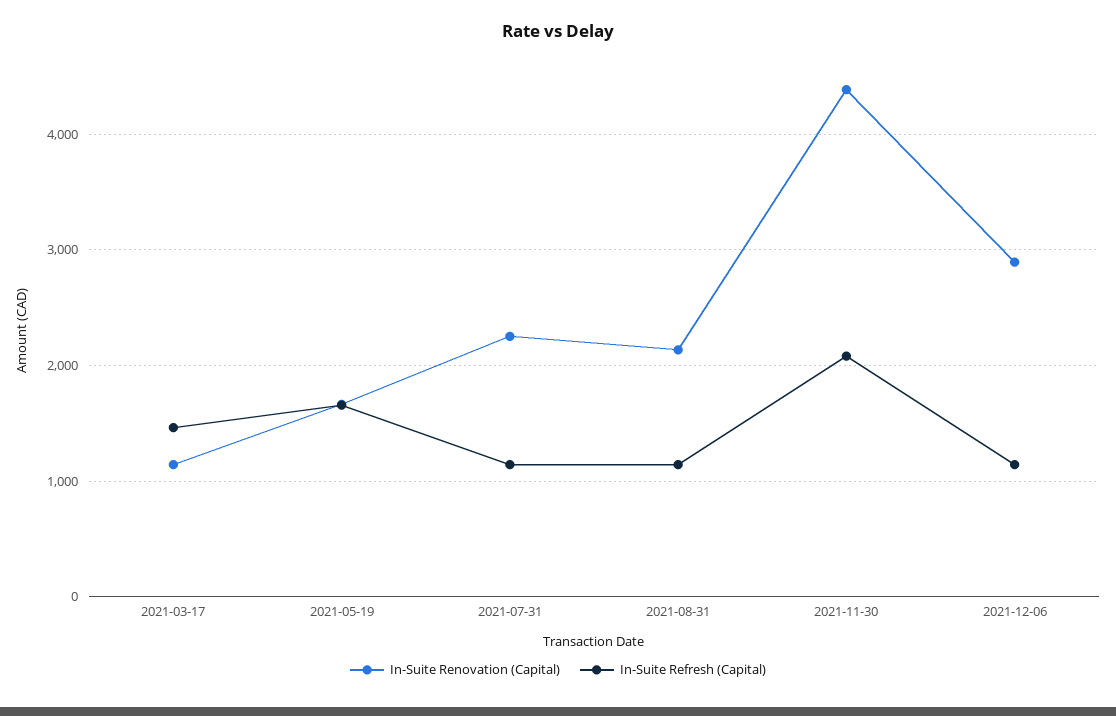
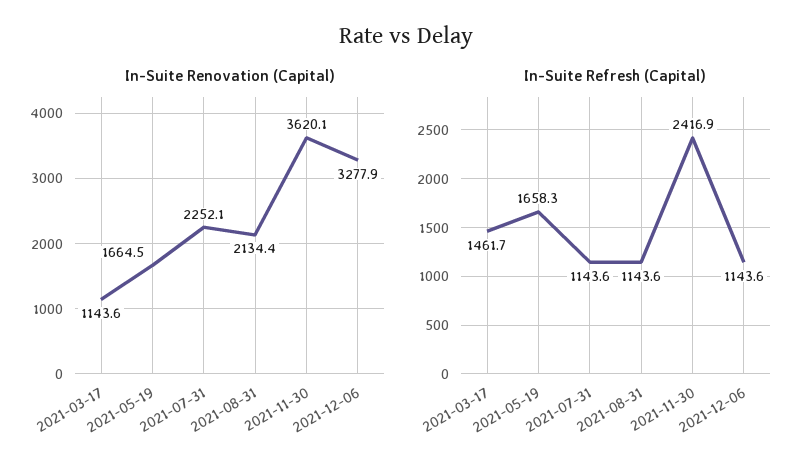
In-Suite Renovation (Capital), 2021-11-30: 4400 -> 3620.1
In-Suite Refresh (Capital), 2021-11-30: 2100 -> 2416.9
In-Suite Renovation (Capital), 2021-12-06: 2900 -> 3277.9

